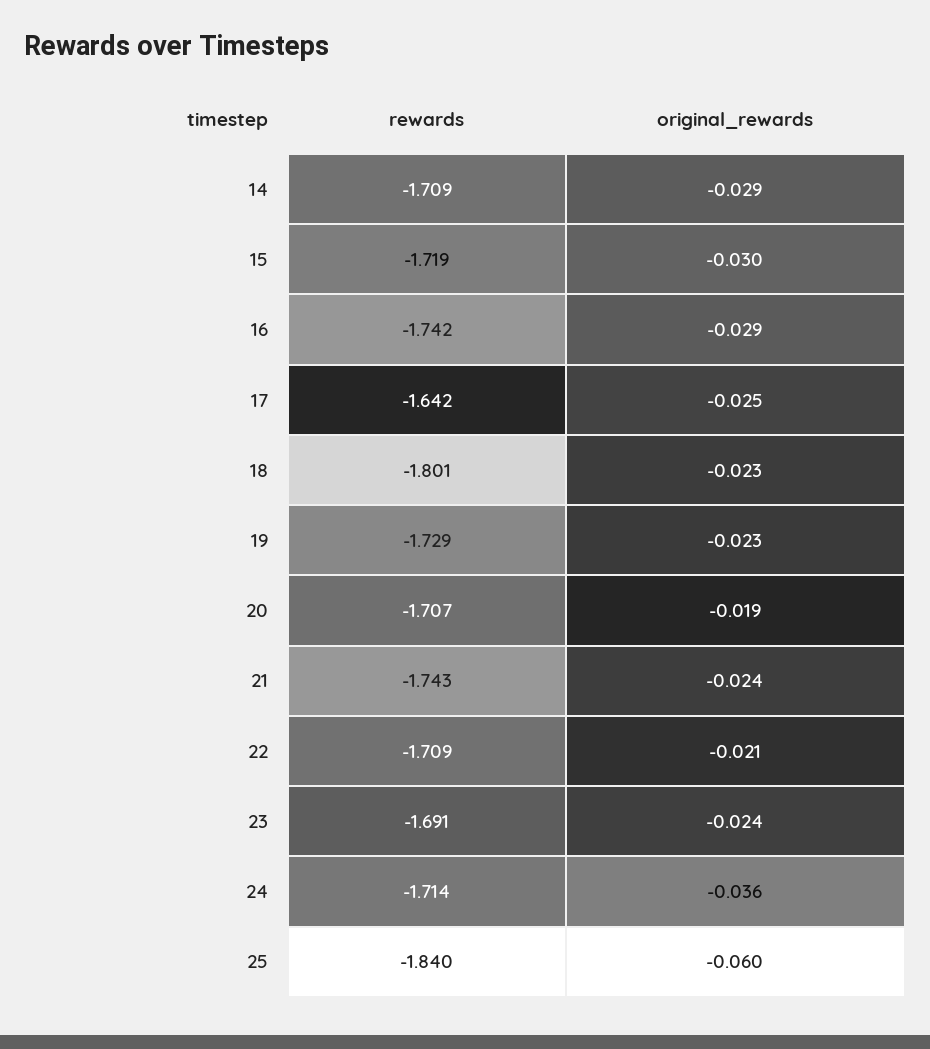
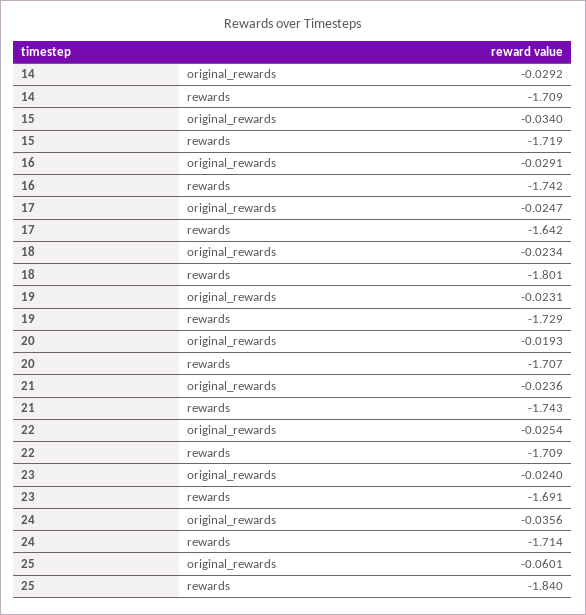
original_rewards, 15: -0.03 -> -0.034
original_rewards, 22: -0.021 -> -0.0254

